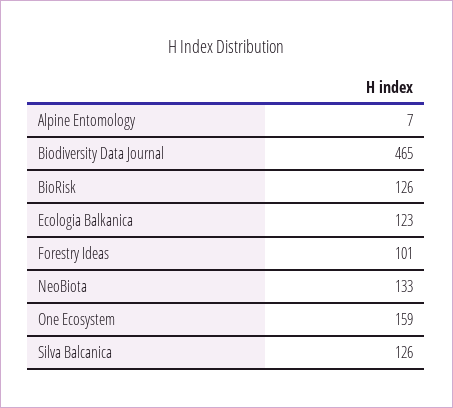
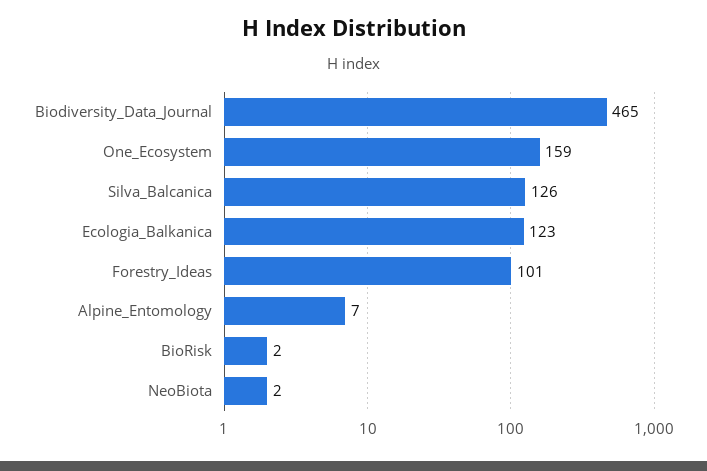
BioRisk: 126 -> 2
NeoBiota: 133 -> 2

